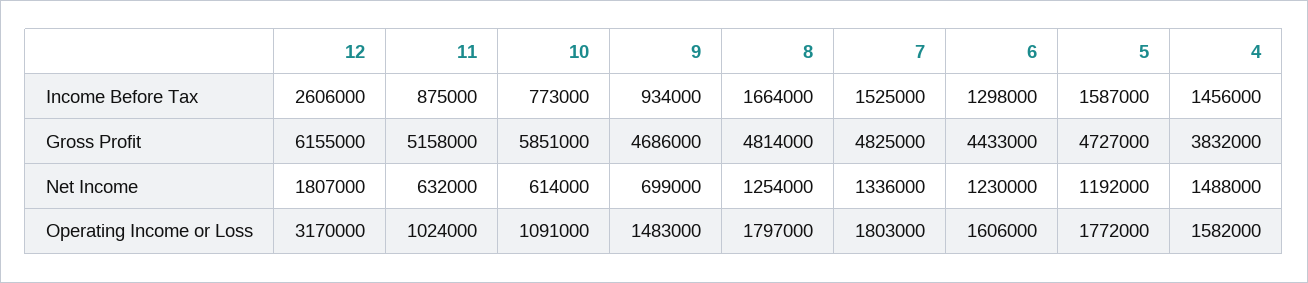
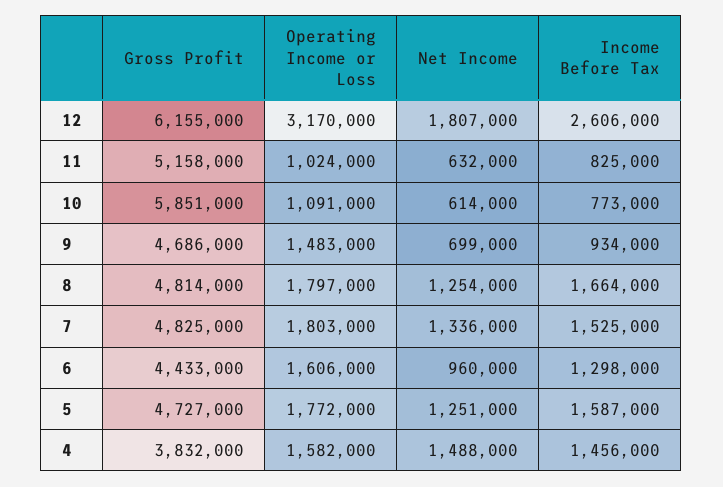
11, Income Before Tax: 875000 -> 825000
6, Net Income: 1230000 -> 960000
5, Net Income: 1192000 -> 1251000

